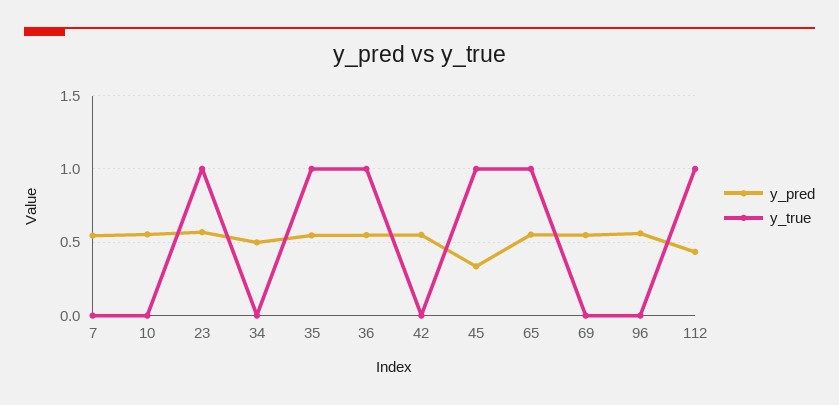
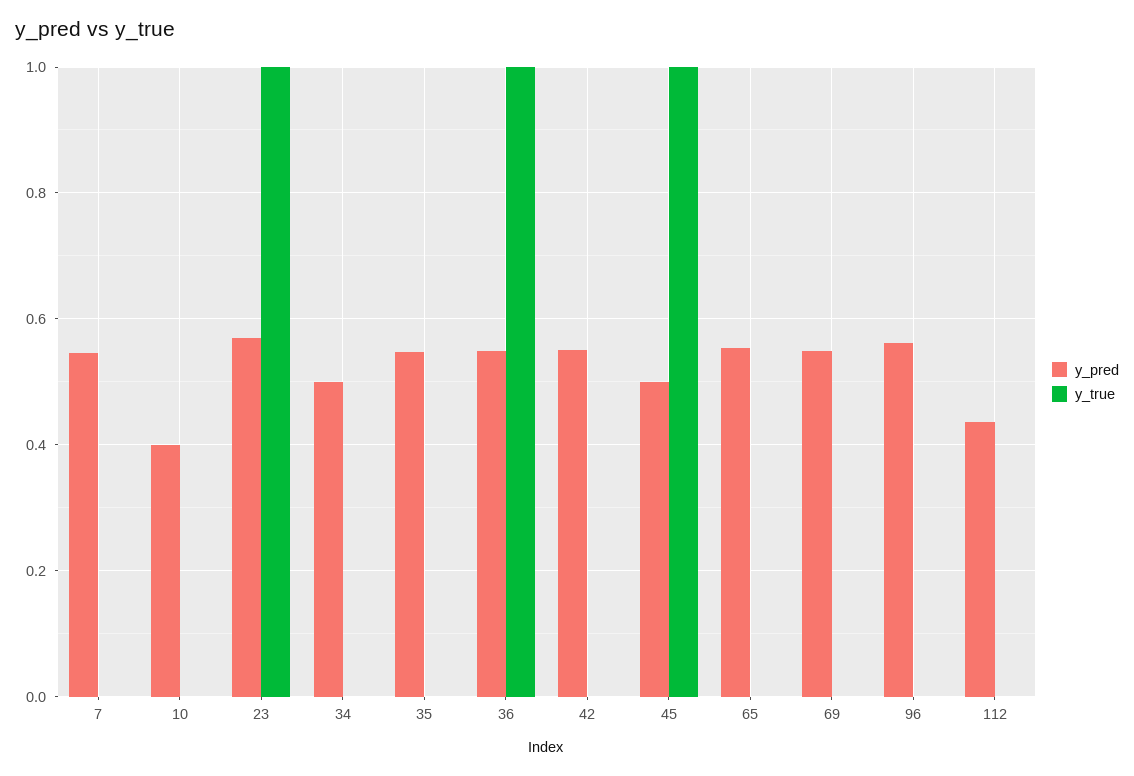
y_pred, 10: 0.55 -> 0.4
y_true, 35: 1 -> 0
y_pred, 45: 0.35 -> 0.5
y_true, 65: 1 -> 0
y_true, 112: 1 -> 0

